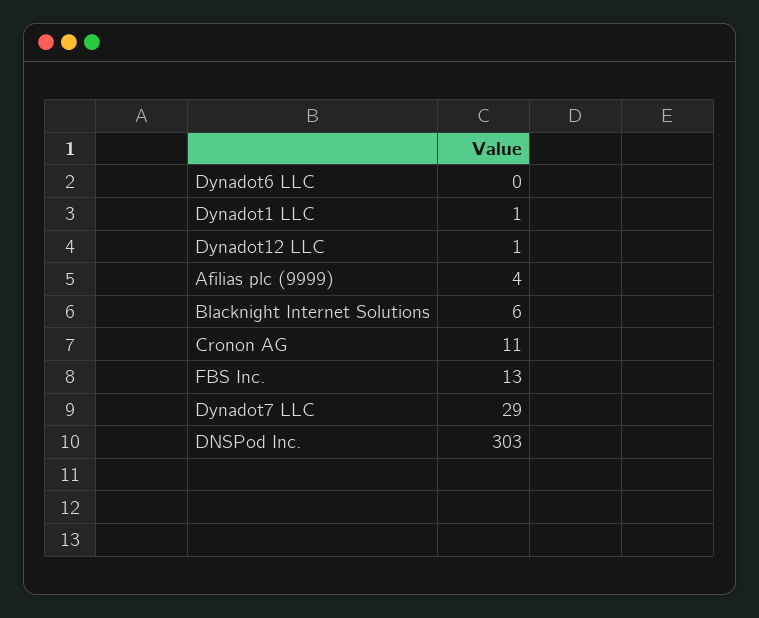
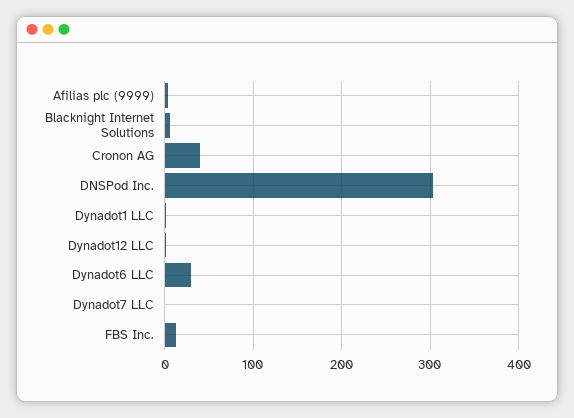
Dynadot6 LLC: 0 -> 30
Cronon AG: 11 -> 40
Dynadot7 LLC: 29 -> 0

